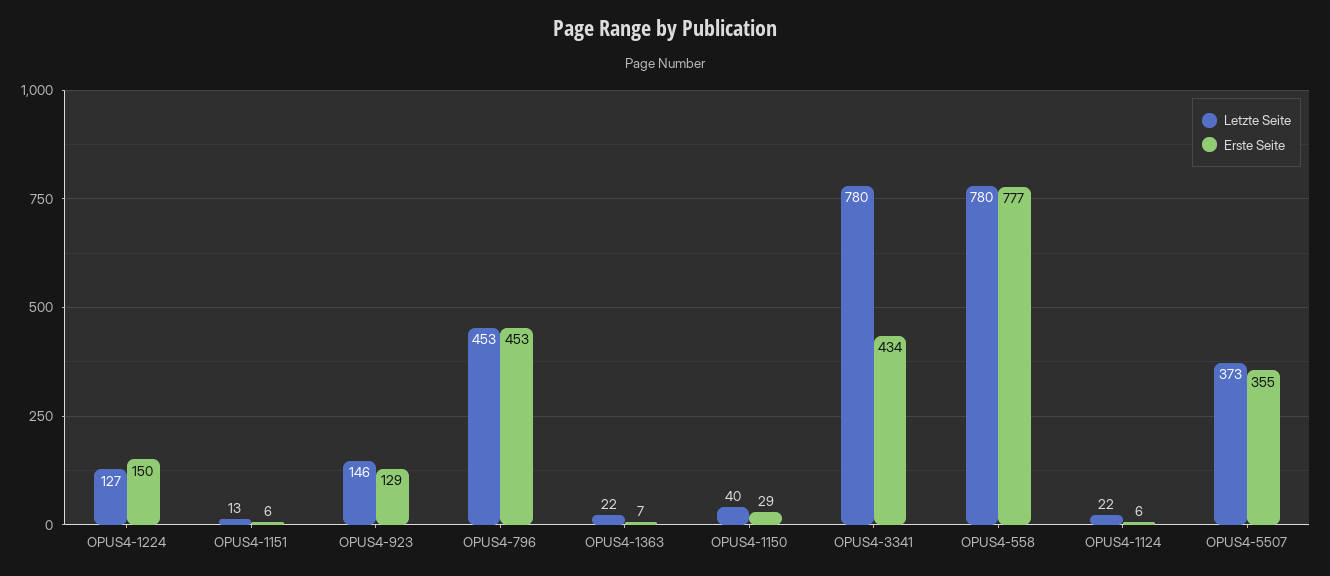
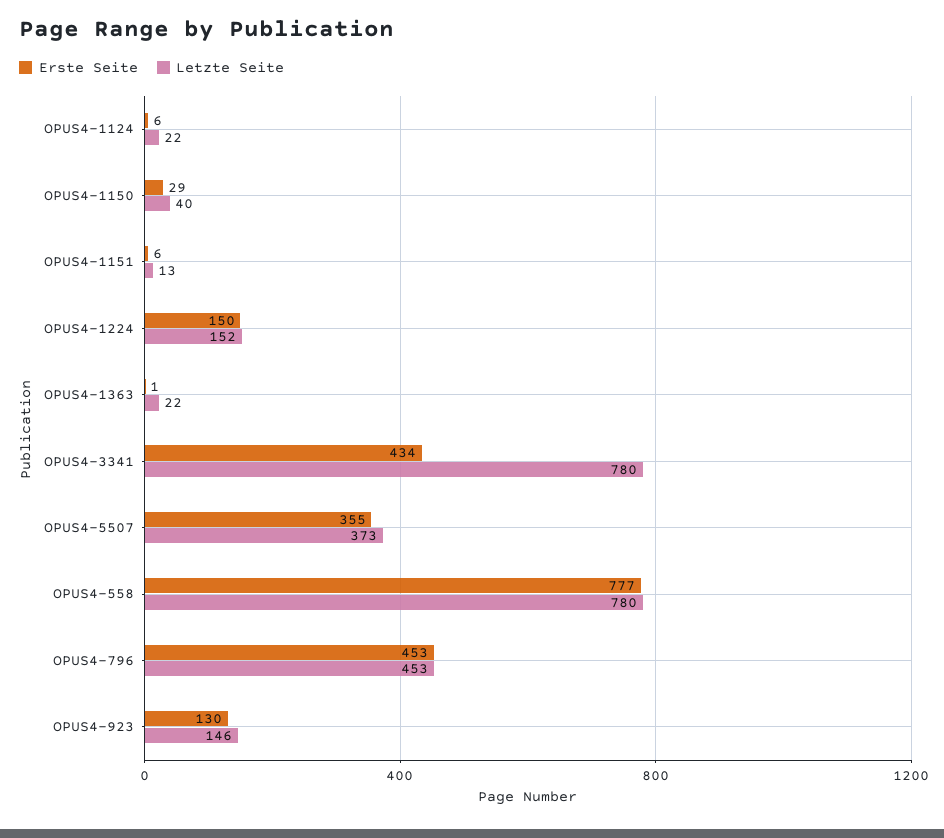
Letzte Seite, OPUS4-1224: 127 -> 152
Erste Seite, OPUS4-923: 129 -> 130
Erste Seite, OPUS4-1363: 7 -> 1

